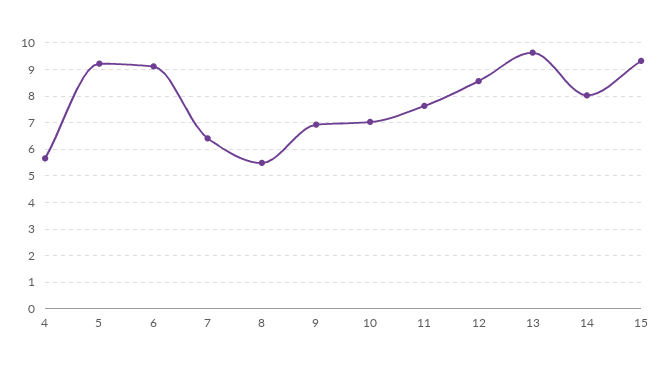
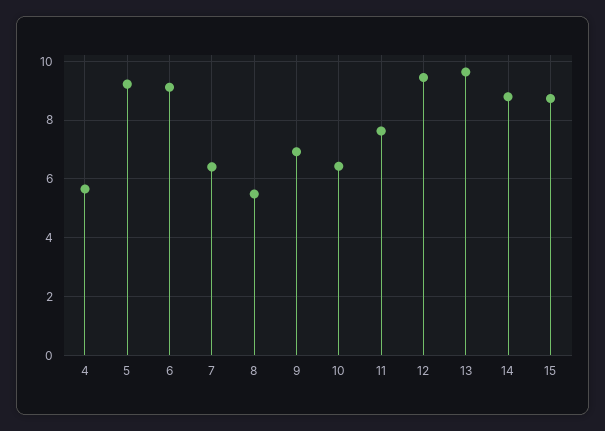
10: 7 -> 6.5
12: 8.5 -> 9.5
14: 8 -> 8.75
15: 9.25 -> 8.75

